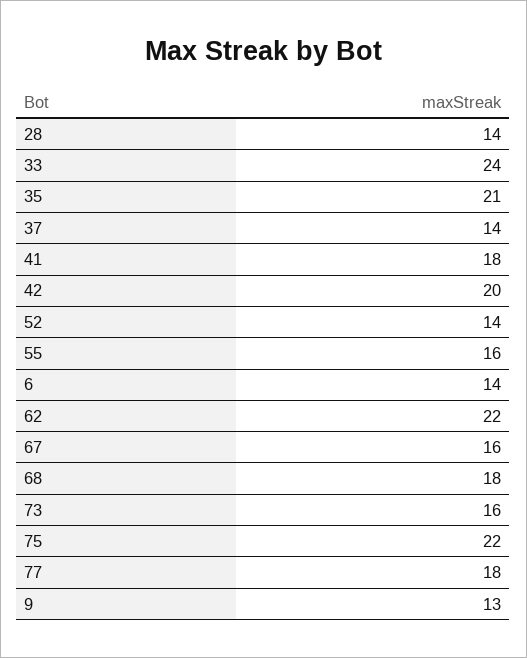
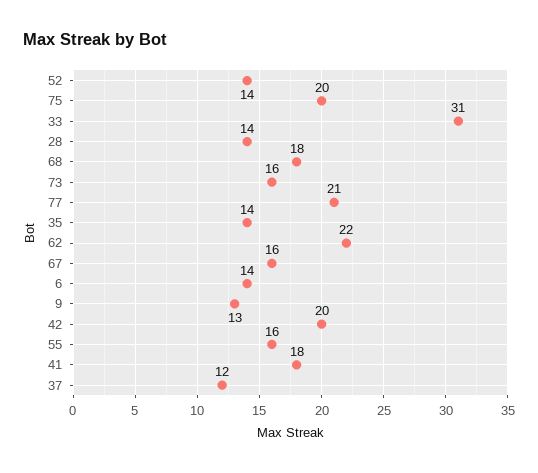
33: 24 -> 31
35: 21 -> 14
37: 14 -> 12
75: 22 -> 20
77: 18 -> 21

